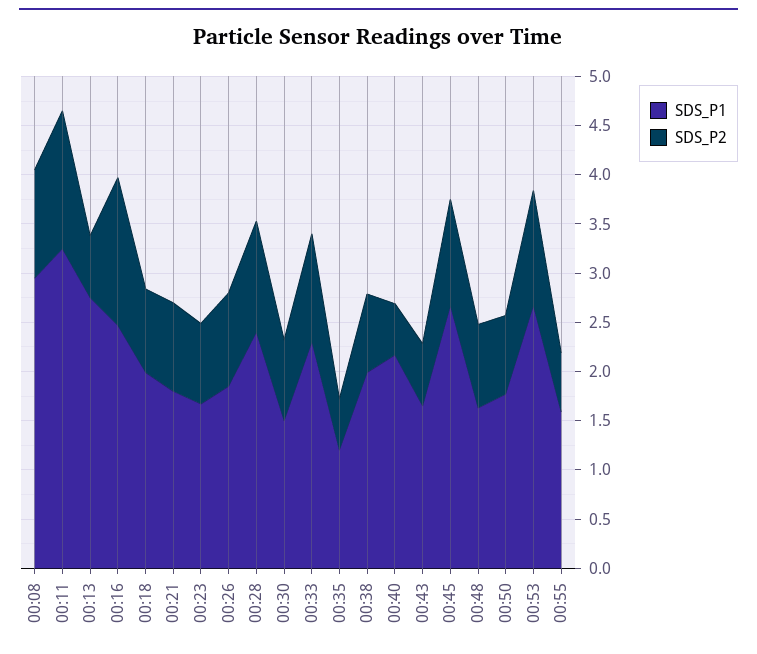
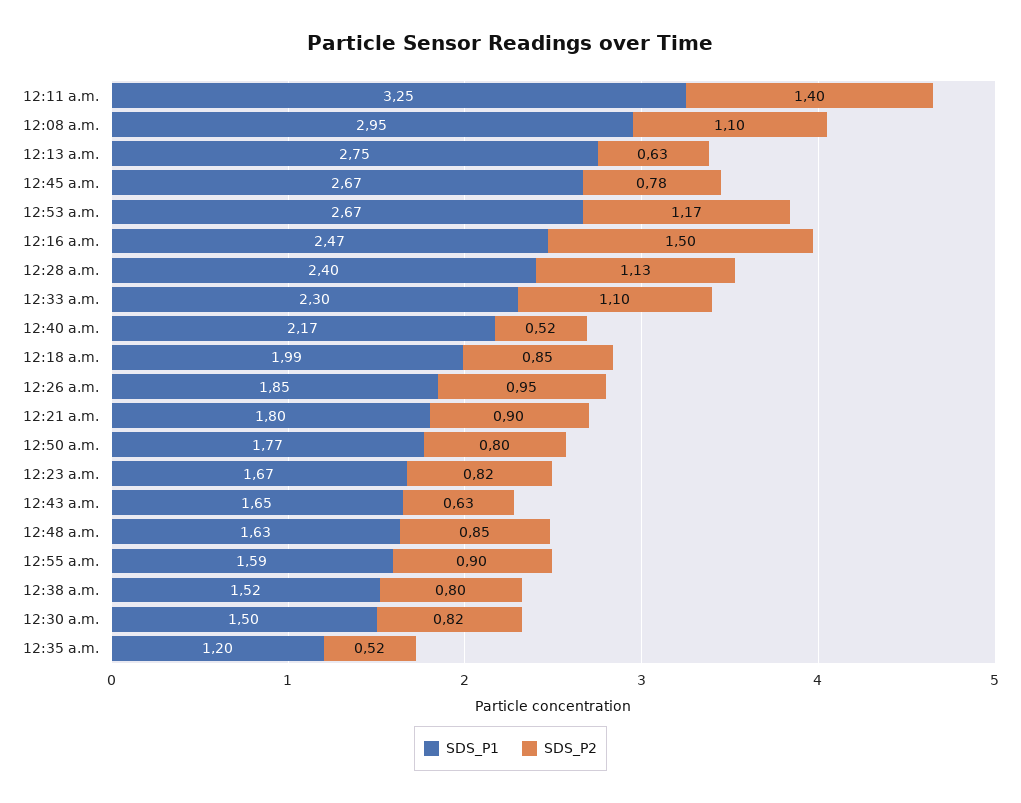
SDS_P1, 00:38: 2 -> 1.52
SDS_P2, 00:45: 1.1 -> 0.78
SDS_P2, 00:55: 0.6 -> 0.9

